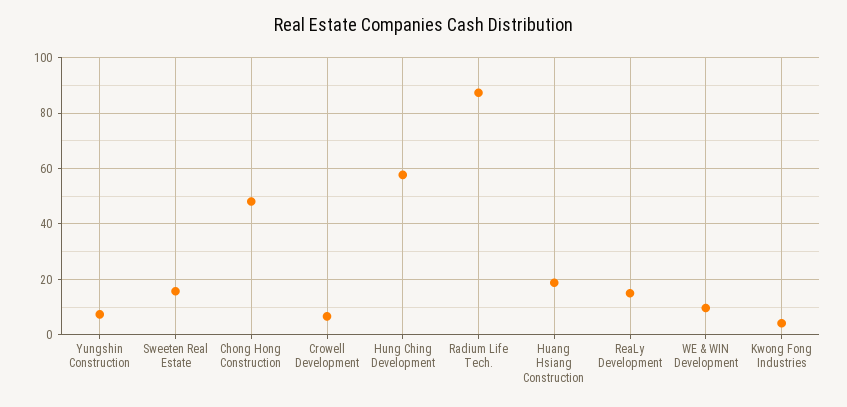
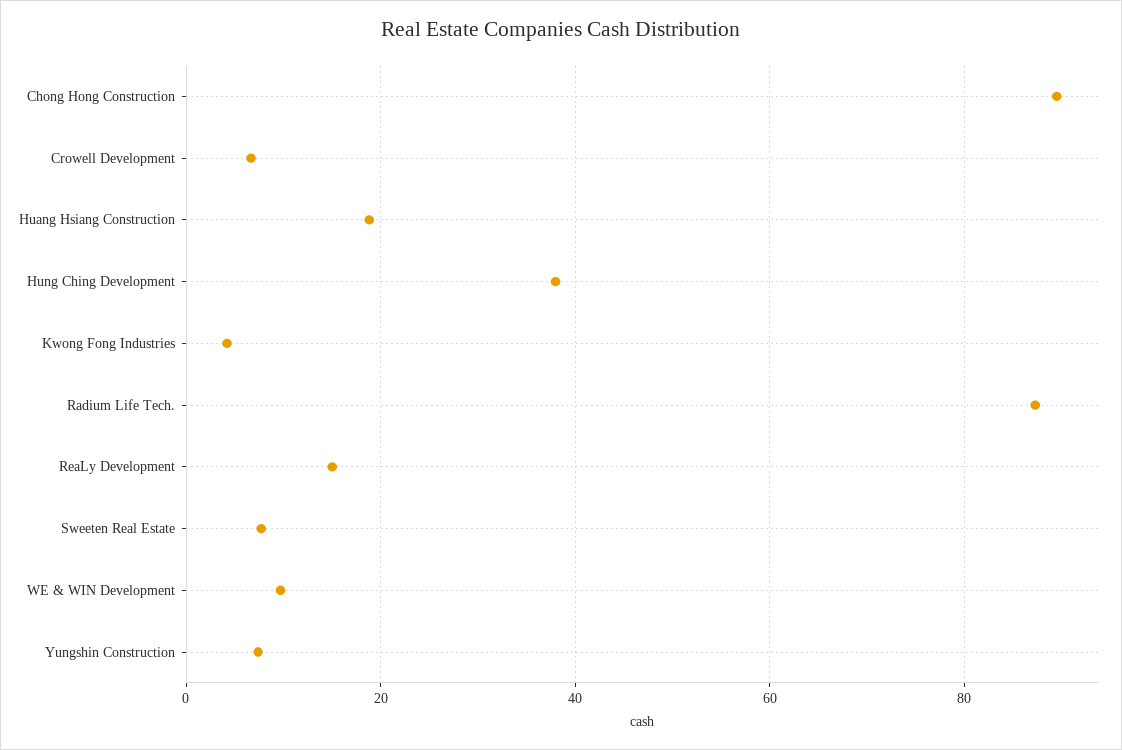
Sweeten Real Estate: 15 -> 8
Chong Hong Construction: 47.5 -> 90
Hung Ching Development: 57.5 -> 38

